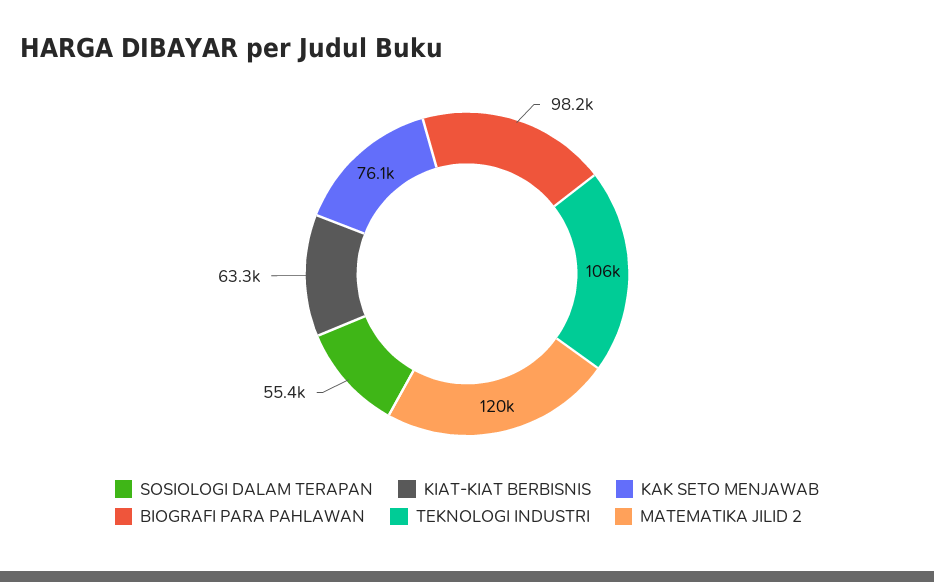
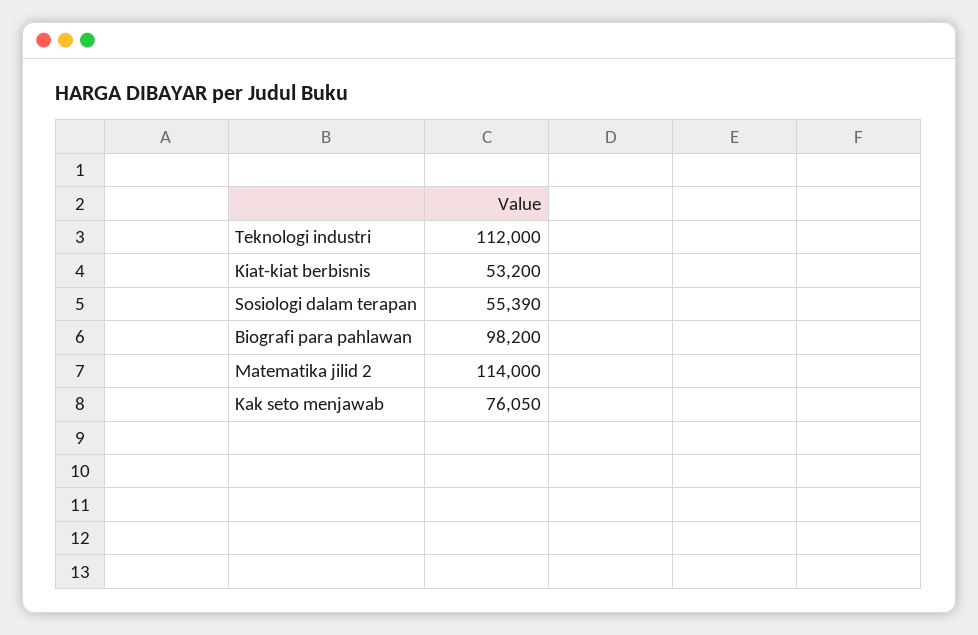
KIAT-KIAT BERBISNIS: 63300 -> 53200
TEKNOLOGI INDUSTRI: 106000 -> 112000
MATEMATIKA JILID 2: 120000 -> 114000

